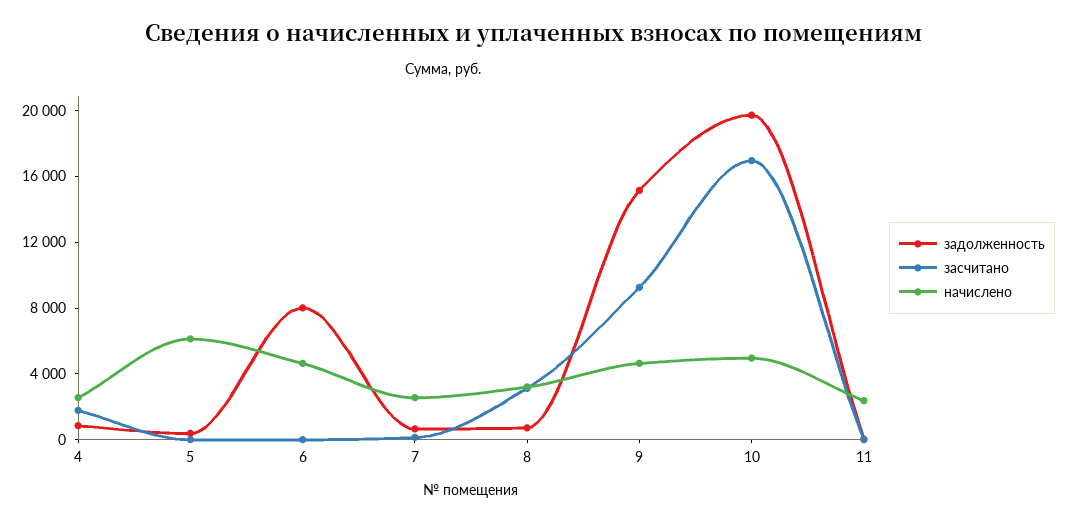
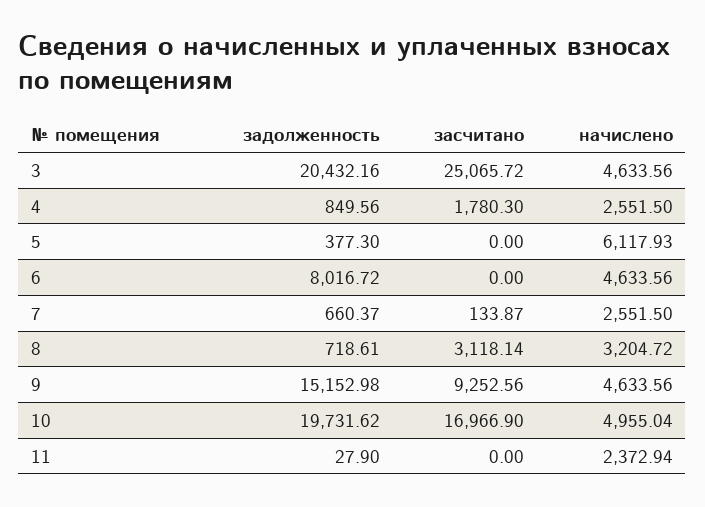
задолженность, 3: none -> 20432.16
засчитано, 3: none -> 25065.72
начислено, 3: none -> 4633.56

